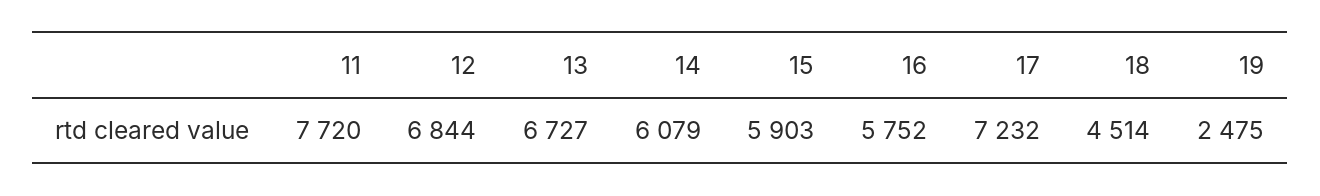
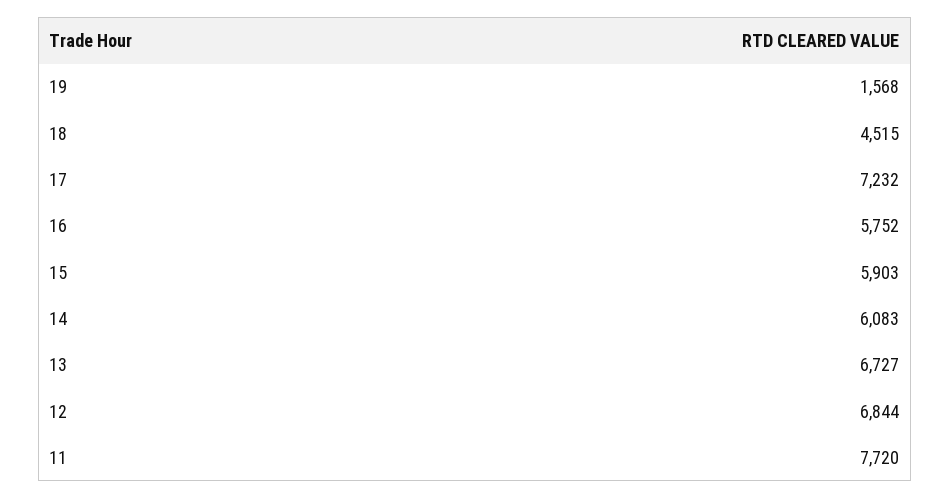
14: 6079 -> 6083
18: 4514 -> 4515
19: 2475 -> 1568

